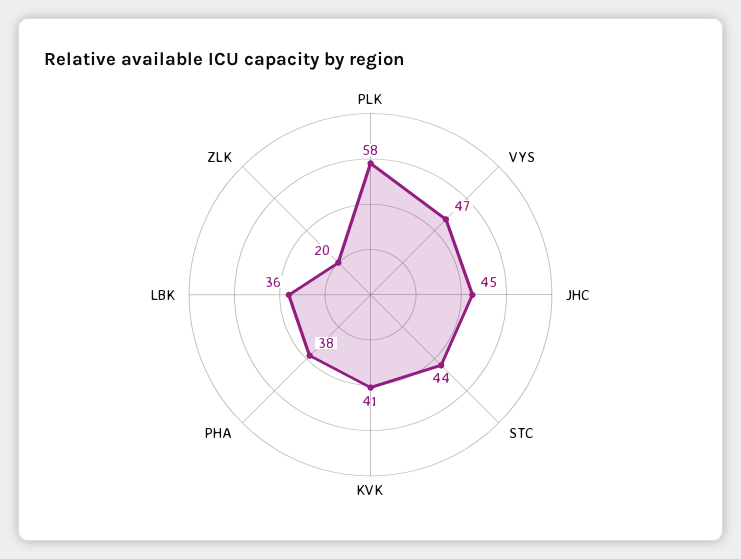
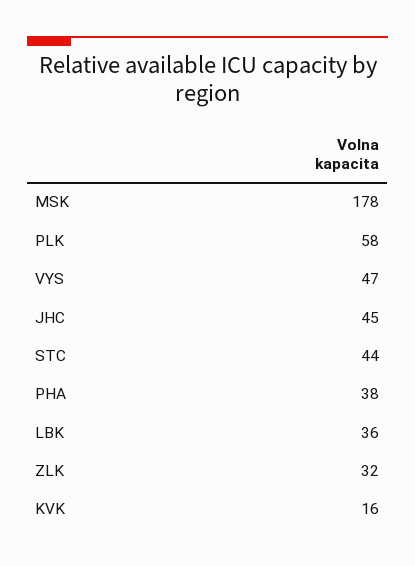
KVK: 41 -> 16
ZLK: 20 -> 32
MSK: none -> 178

